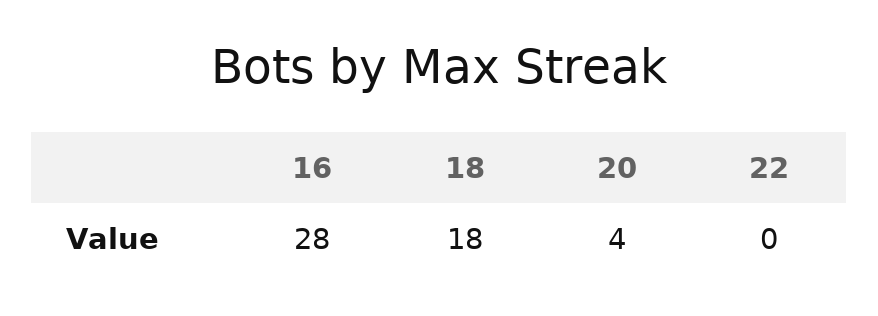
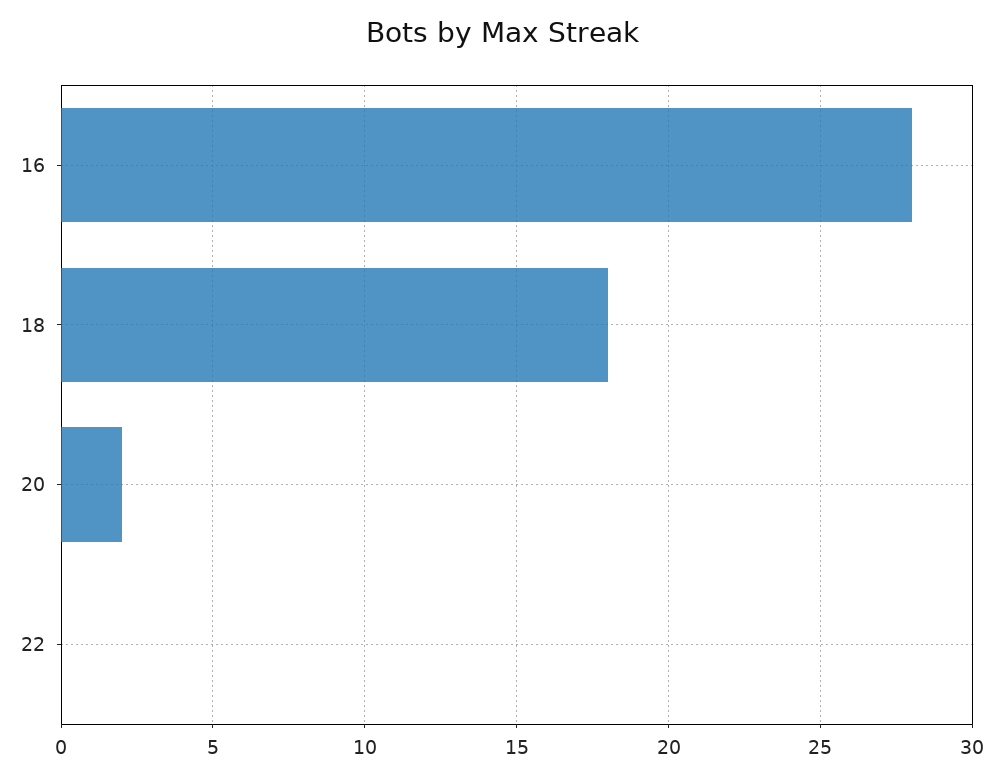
20: 4 -> 2

